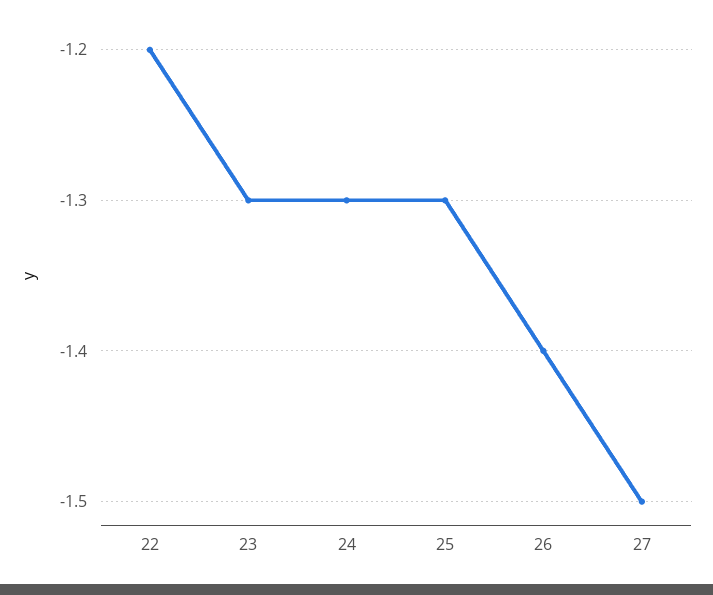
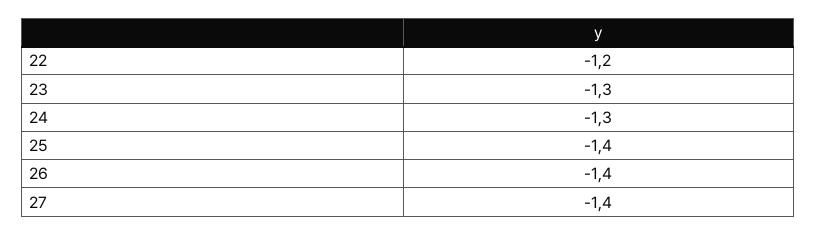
25: -1.3 -> -1.4
27: -1.5 -> -1.4

